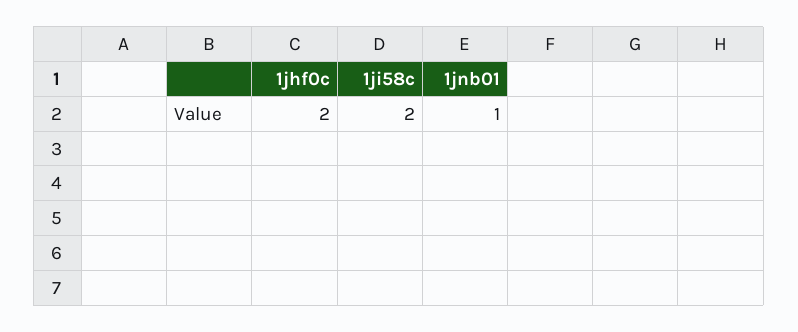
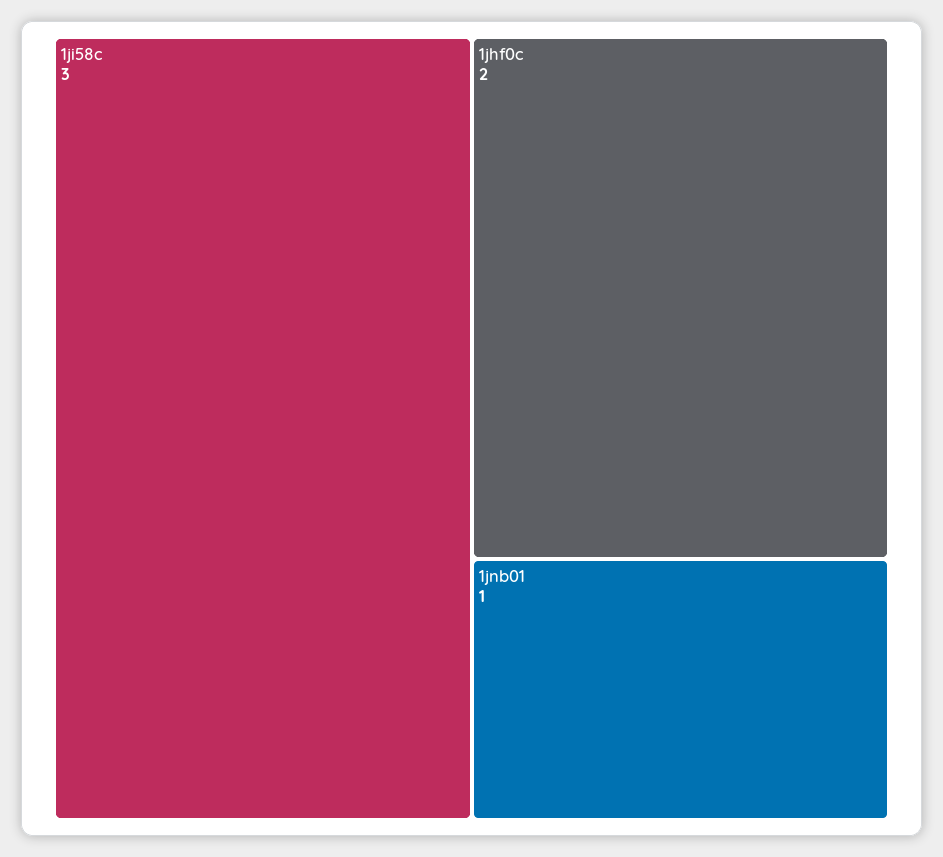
1ji58c: 2 -> 3

